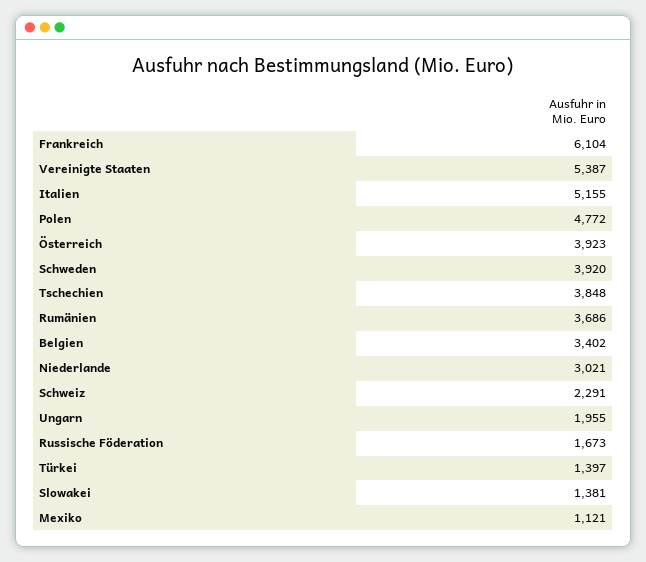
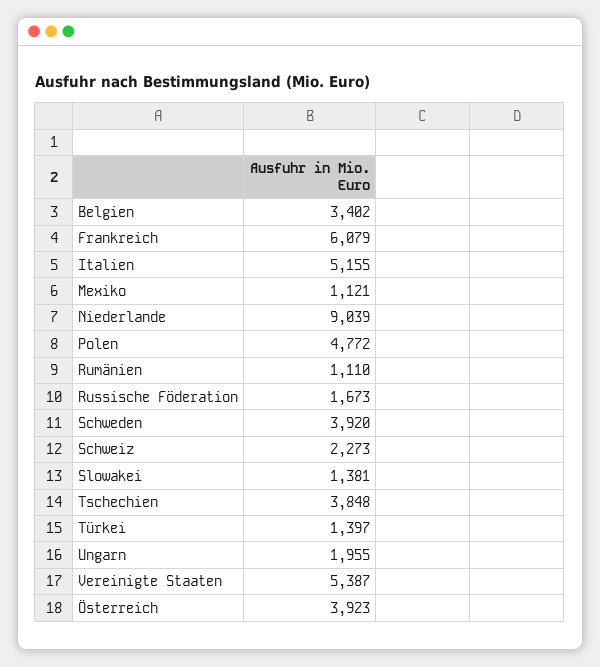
Frankreich: 6104 -> 6079
Rumänien: 3686 -> 1110
Niederlande: 3021 -> 9039
Schweiz: 2291 -> 2273

